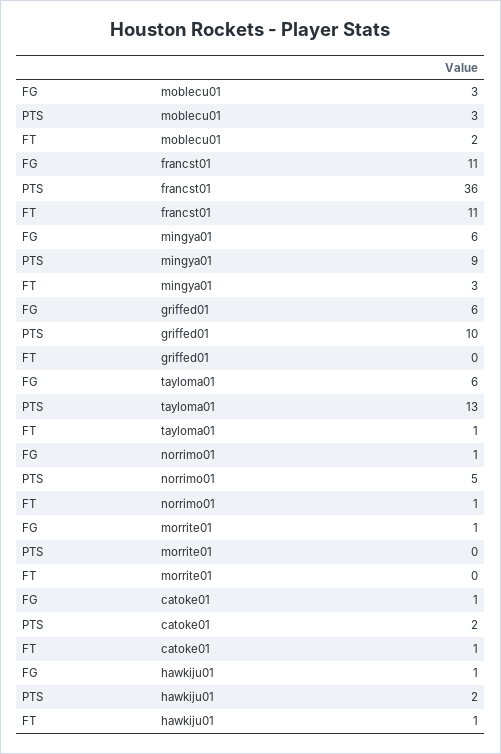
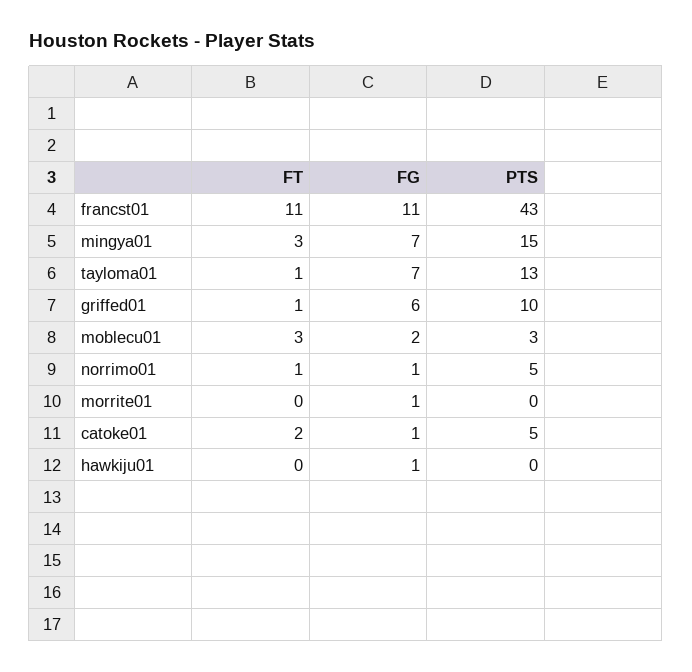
FG, moblecu01: 3 -> 2
FT, moblecu01: 2 -> 3
PTS, francst01: 36 -> 43
FG, mingya01: 6 -> 7
PTS, mingya01: 9 -> 15
FT, griffed01: 0 -> 1
FG, tayloma01: 6 -> 7
PTS, catoke01: 2 -> 5
FT, catoke01: 1 -> 2
PTS, hawkiju01: 2 -> 0
FT, hawkiju01: 1 -> 0

